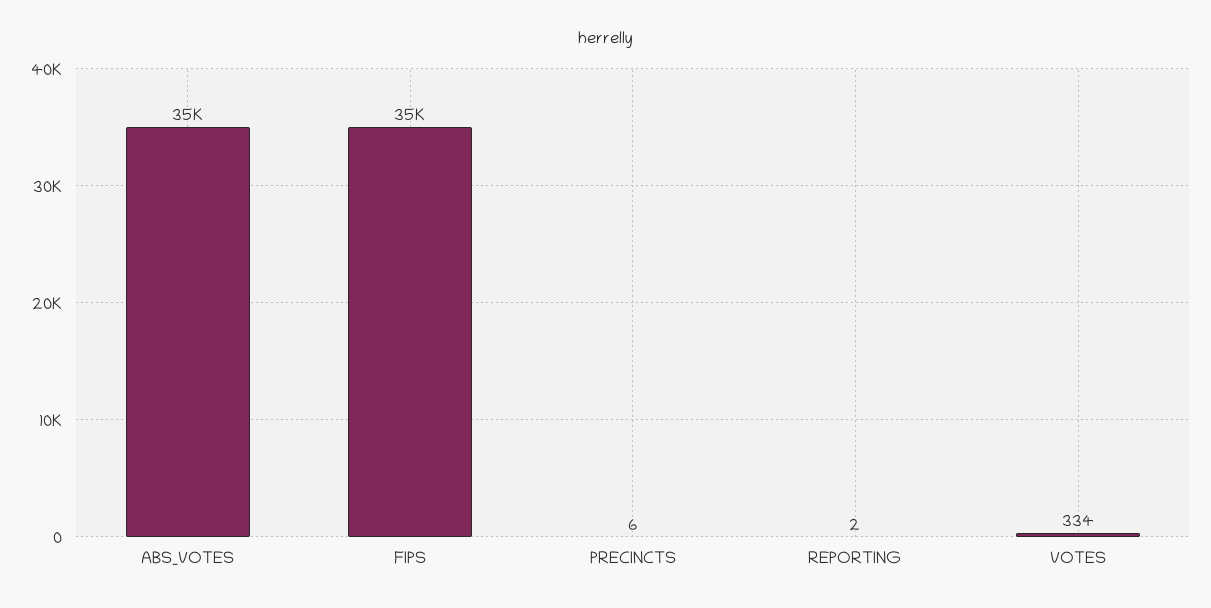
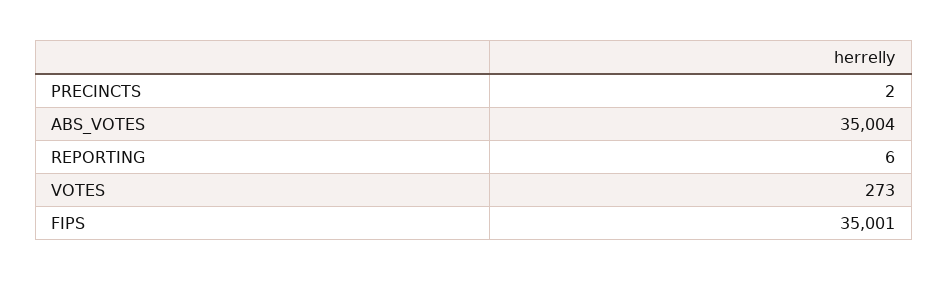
PRECINCTS: 6 -> 2
REPORTING: 2 -> 6
VOTES: 334 -> 273

